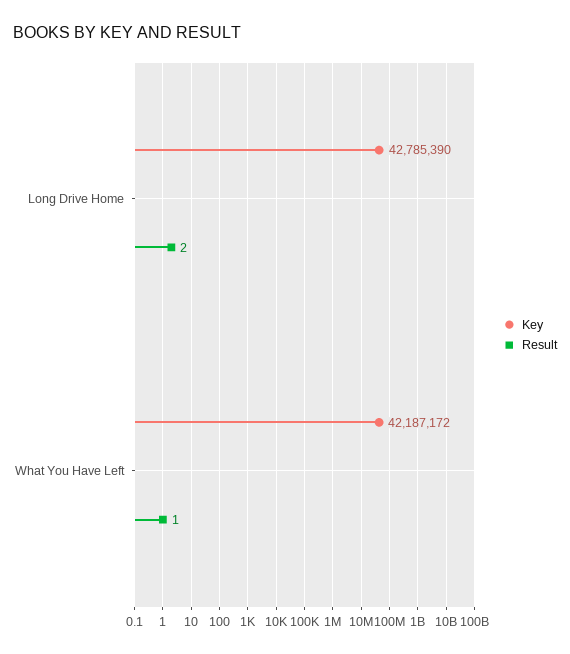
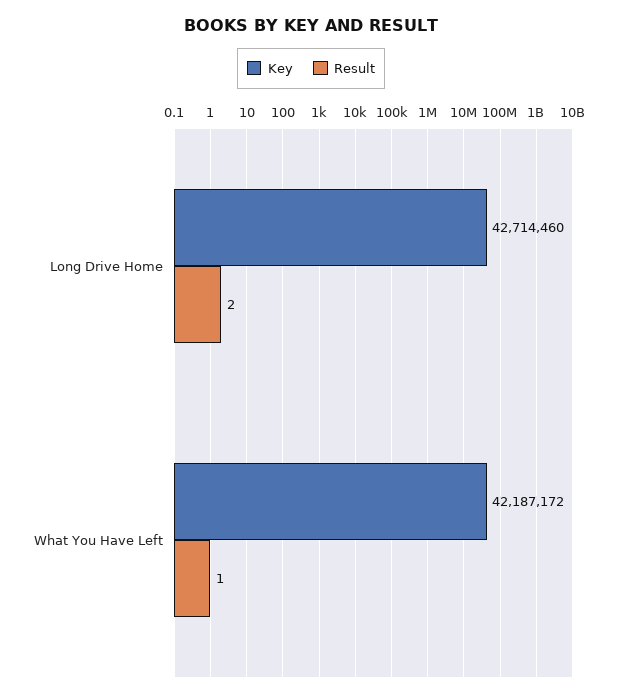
Key, Long Drive Home: 42785390 -> 42714460

